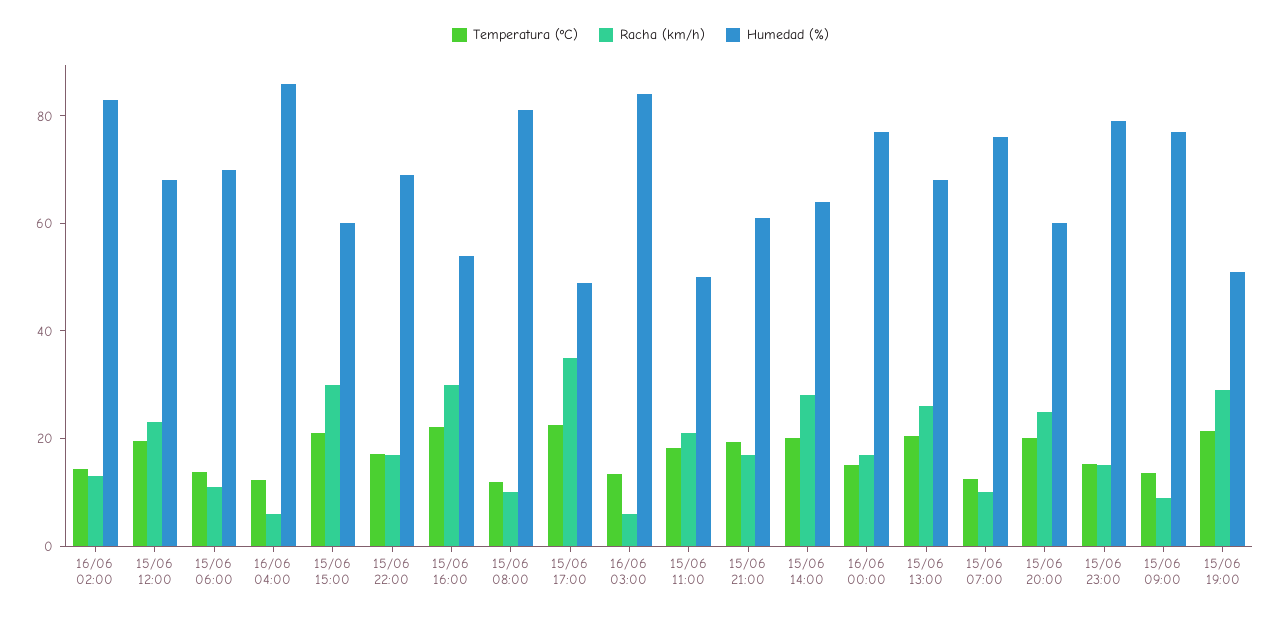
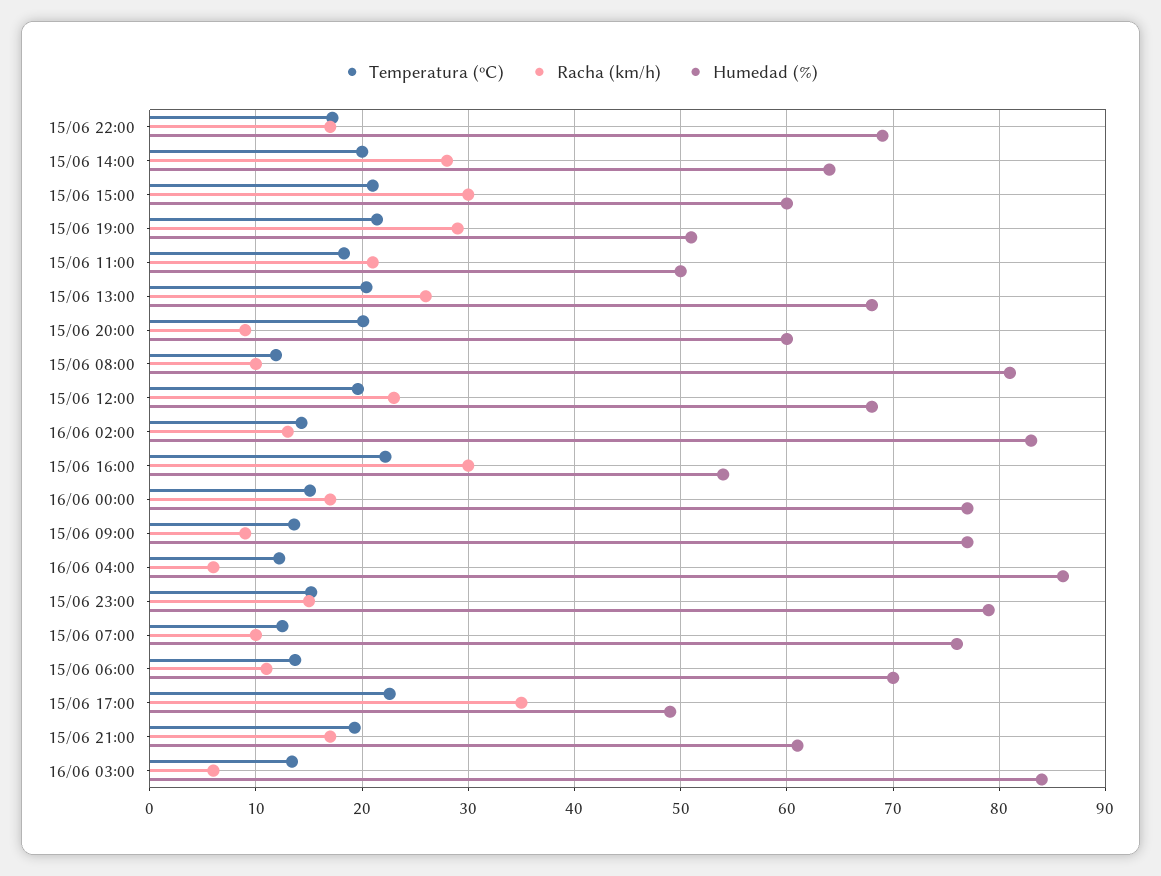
Racha (km/h), 15/06 20:00: 25 -> 9

